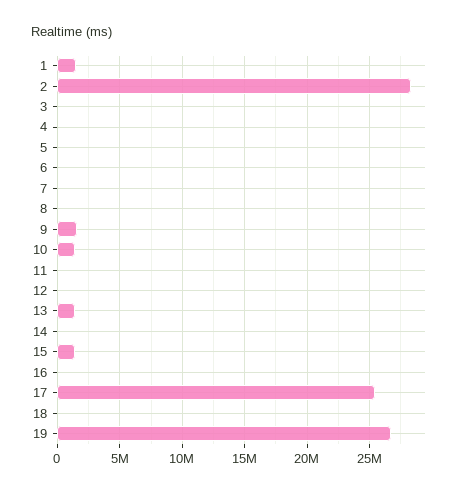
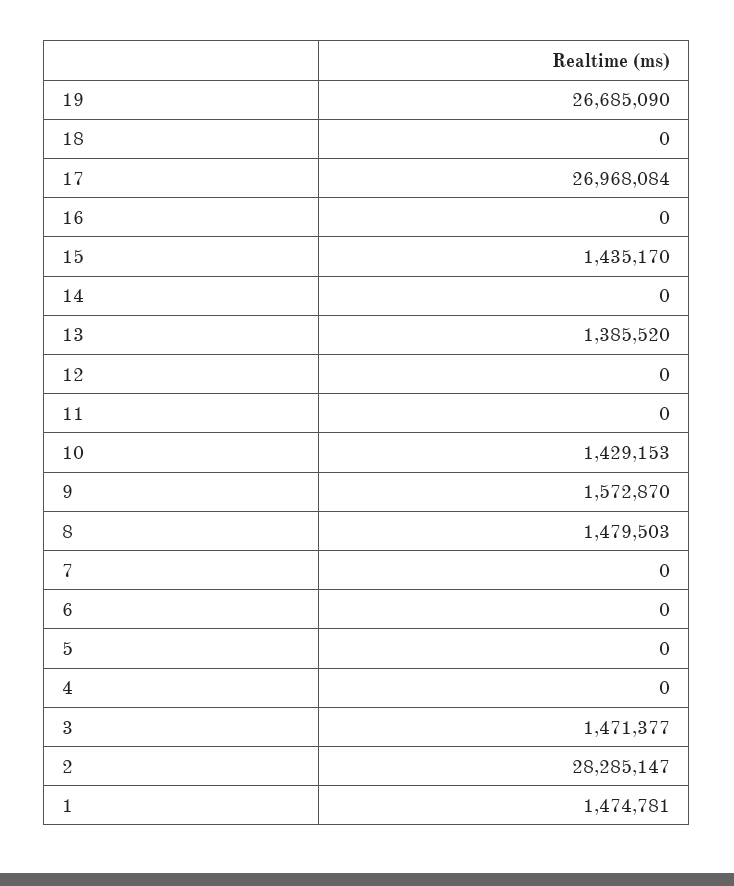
3: 0 -> 1471377
8: 0 -> 1479503
17: 25500000 -> 26968084

